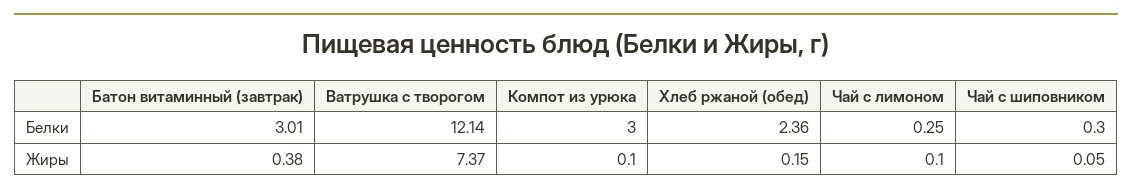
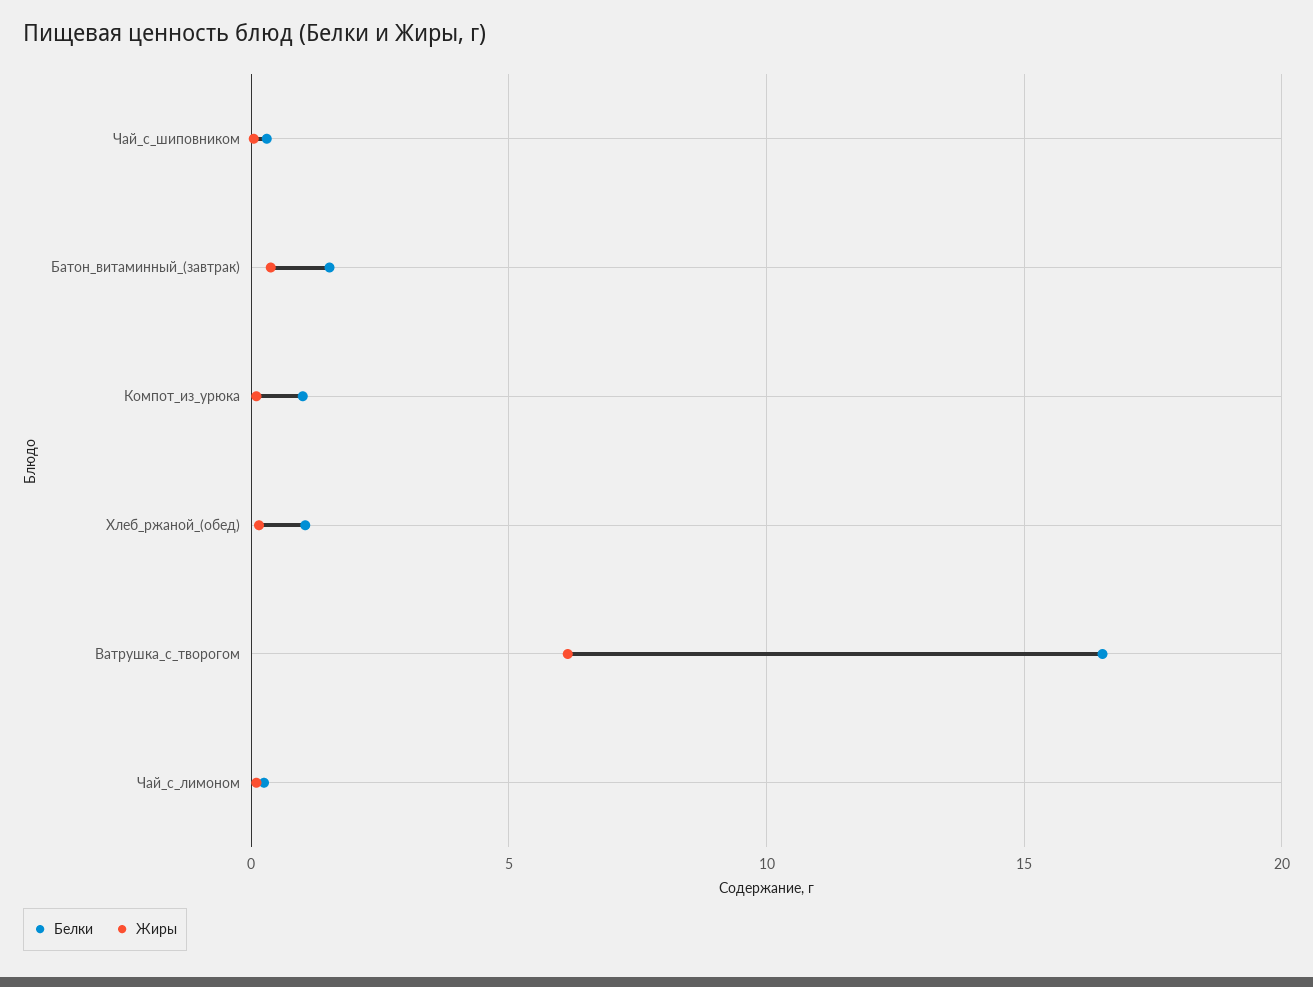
Белки, Батон витаминный (завтрак): 3.01 -> 1.5
Белки, Ватрушка с творогом: 12.14 -> 16.5
Белки, Компот из урюка: 3 -> 1
Белки, Хлеб ржаной (обед): 2.36 -> 1
Жиры, Ватрушка с творогом: 7.37 -> 6

